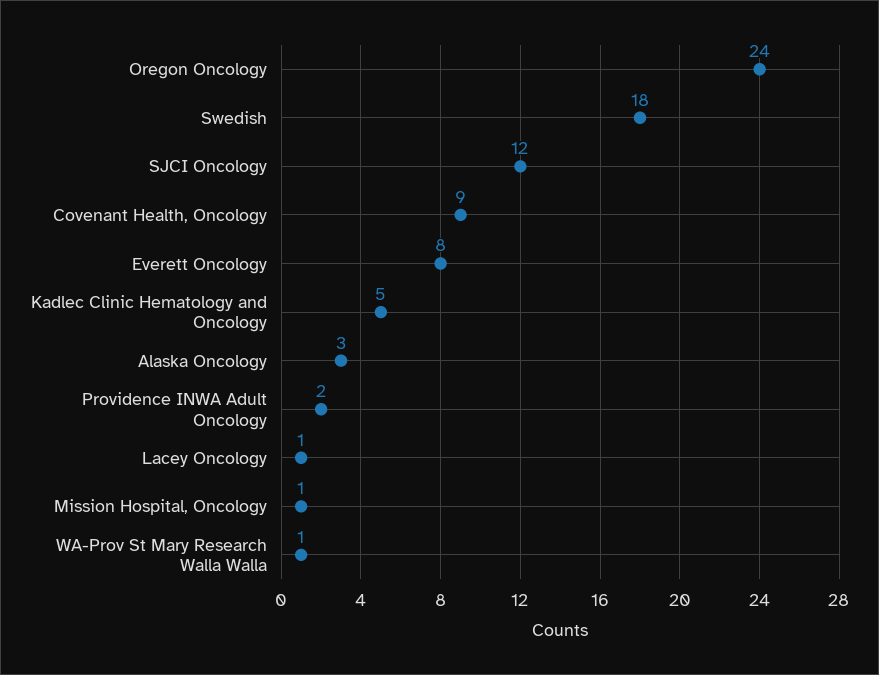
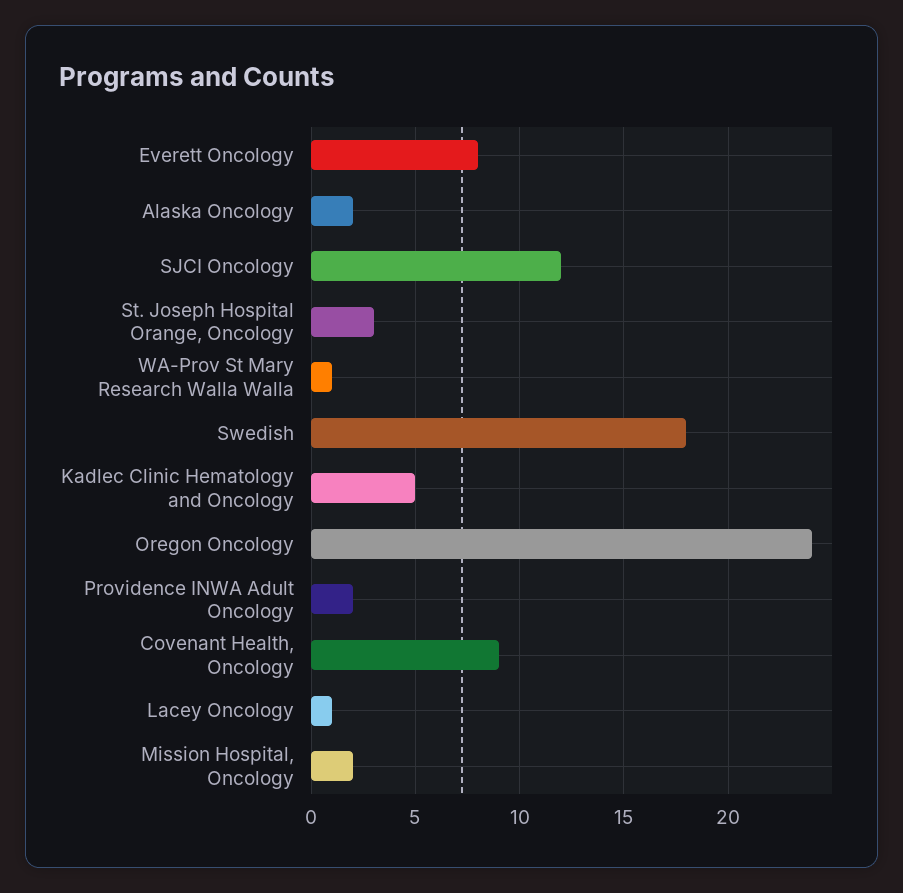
Alaska Oncology: 3 -> 2
Mission Hospital, Oncology: 1 -> 2
St. Joseph Hospital Orange, Oncology: none -> 3

